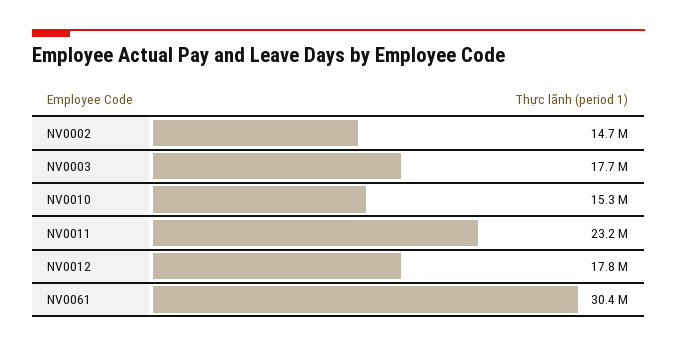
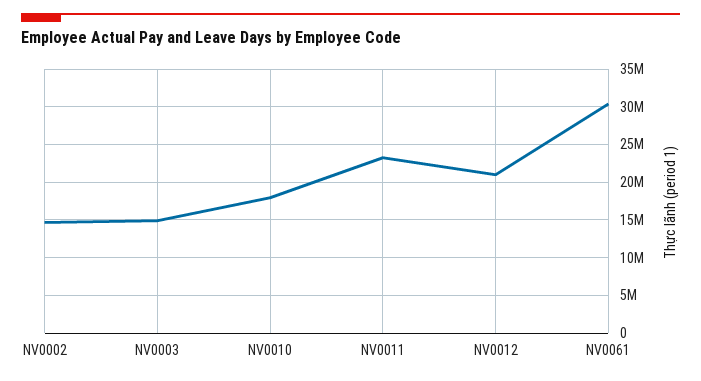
NV0003: 17700000 -> 15000000
NV0010: 15300000 -> 18000000
NV0012: 17800000 -> 21000000

